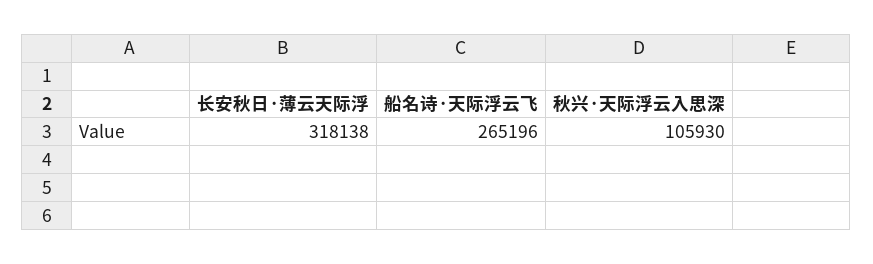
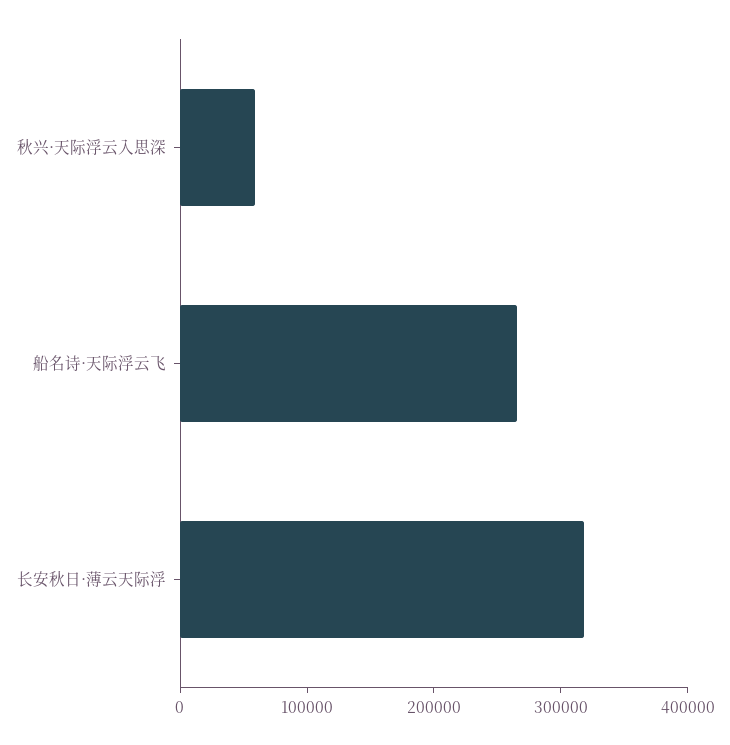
秋兴·天际浮云入思深: 105930 -> 60000

